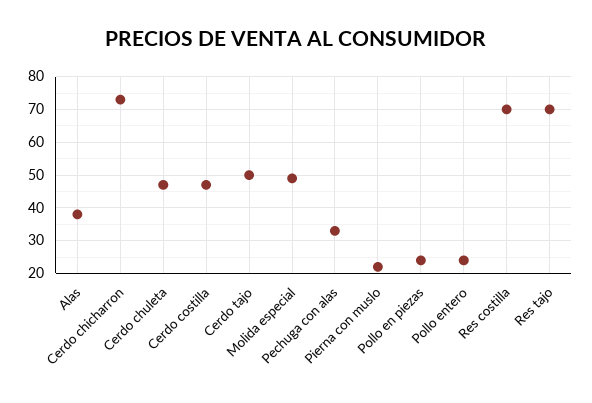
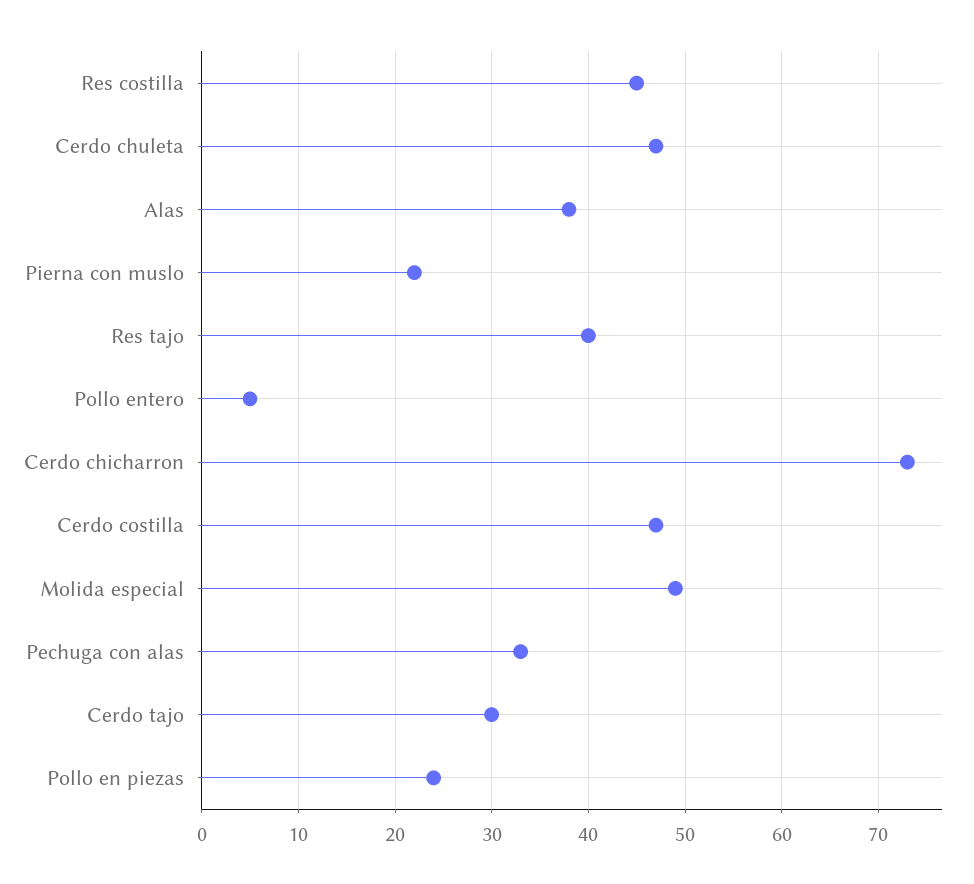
Cerdo tajo: 50 -> 30
Pollo entero: 25 -> 5
Res costilla: 70 -> 45
Res tajo: 70 -> 40

